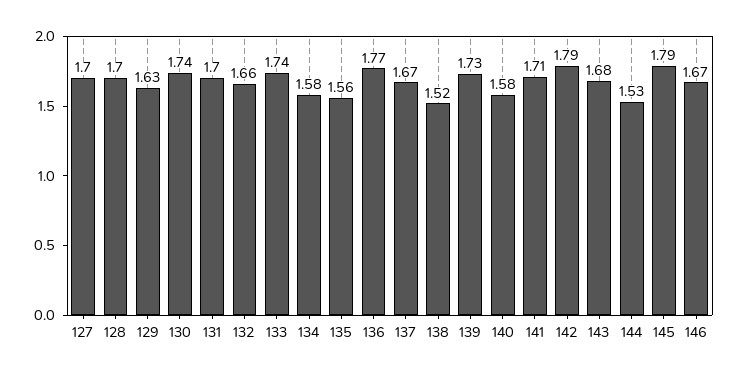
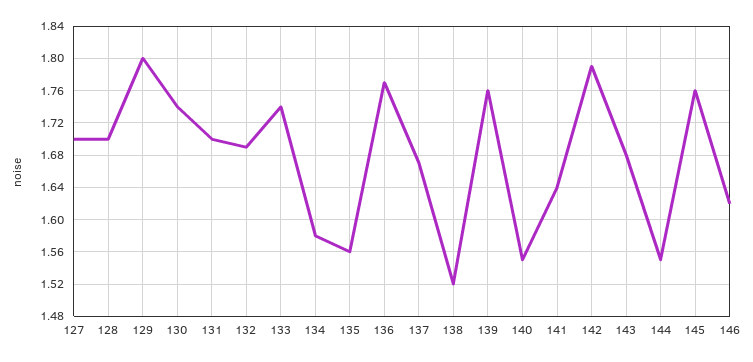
129: 1.63 -> 1.8
132: 1.66 -> 1.69
139: 1.73 -> 1.76
140: 1.58 -> 1.55
141: 1.71 -> 1.64
144: 1.53 -> 1.55
145: 1.79 -> 1.76
146: 1.67 -> 1.62

